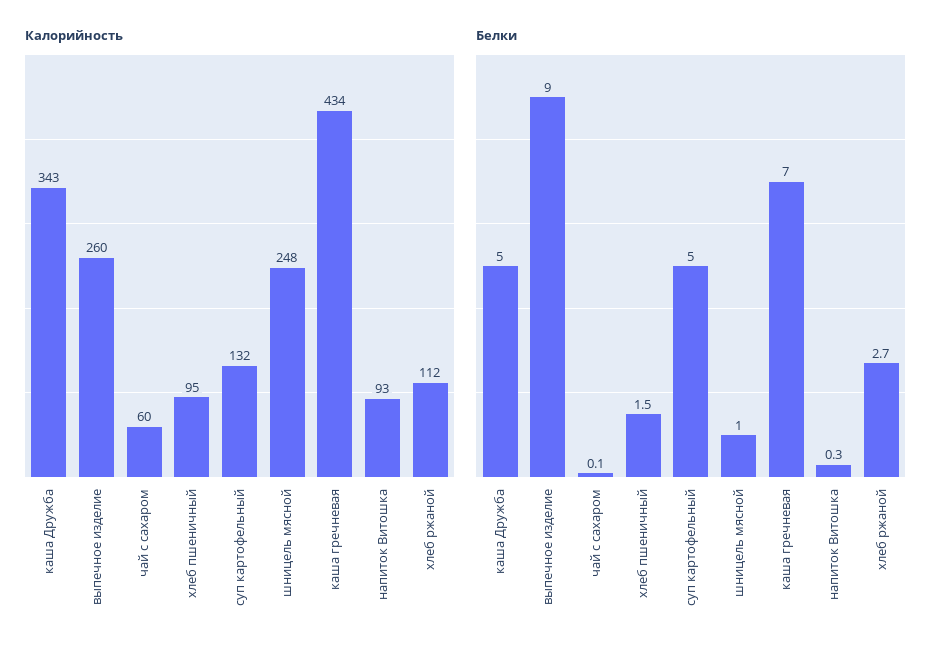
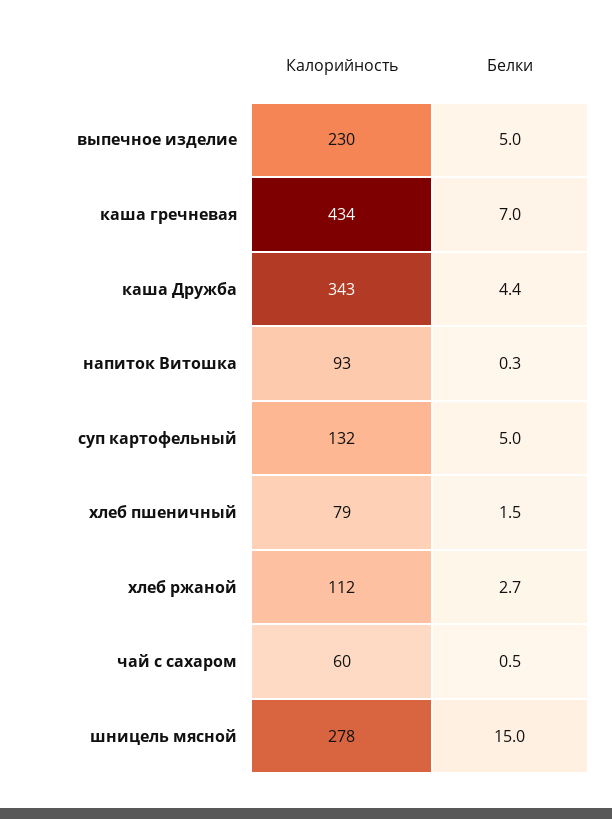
Калорийность, выпечное изделие: 260 -> 230
Калорийность, хлеб пшеничный: 95 -> 79
Калорийность, шницель мясной: 248 -> 278
Белки, каша Дружба: 5 -> 4.4
Белки, выпечное изделие: 9 -> 5
Белки, чай с сахаром: 0.1 -> 0.5
Белки, шницель мясной: 1 -> 15

